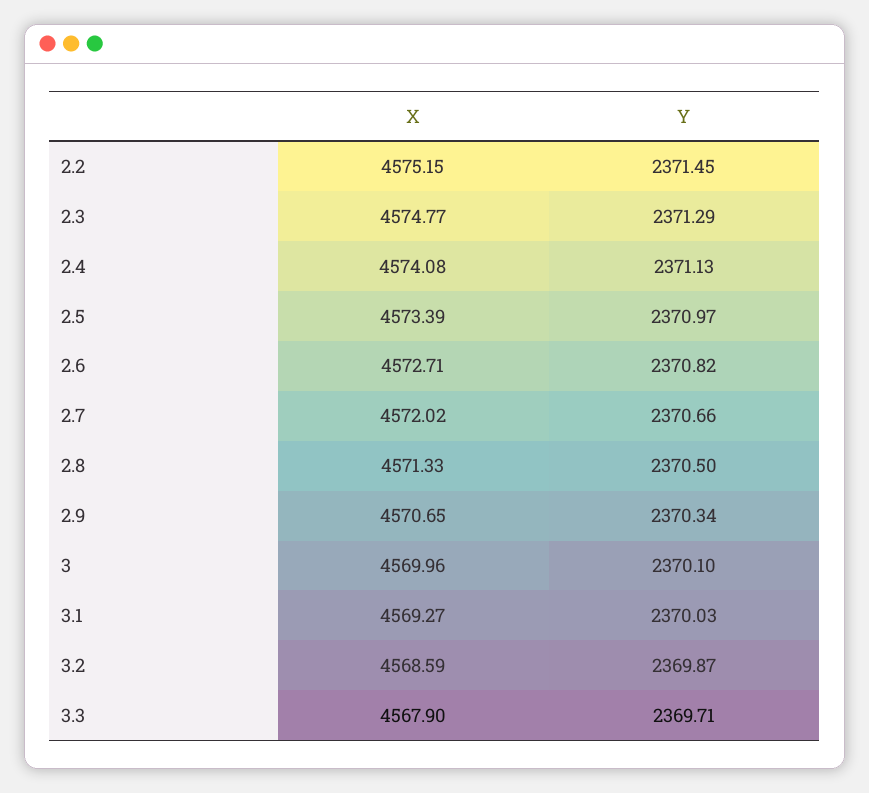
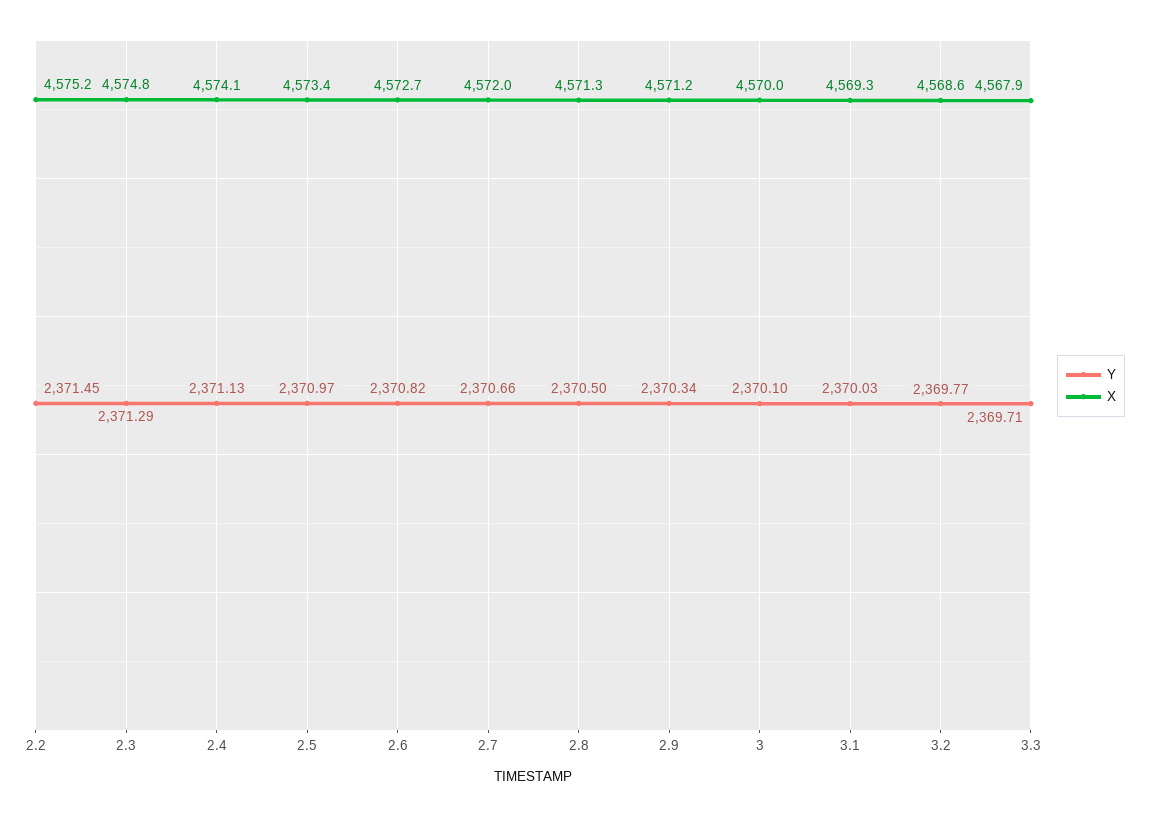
X, 2.9: 4570.65 -> 4571.2
Y, 3.2: 2369.87 -> 2369.77

